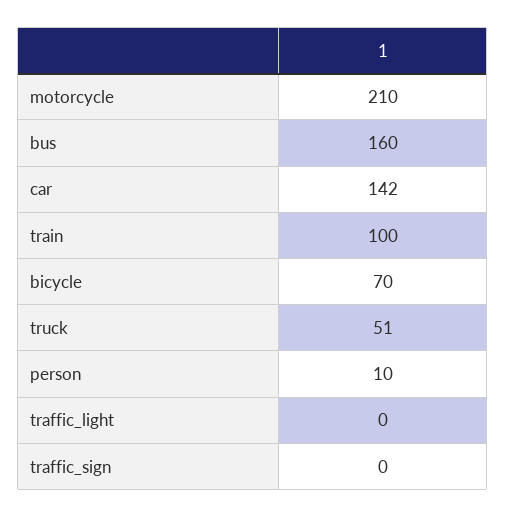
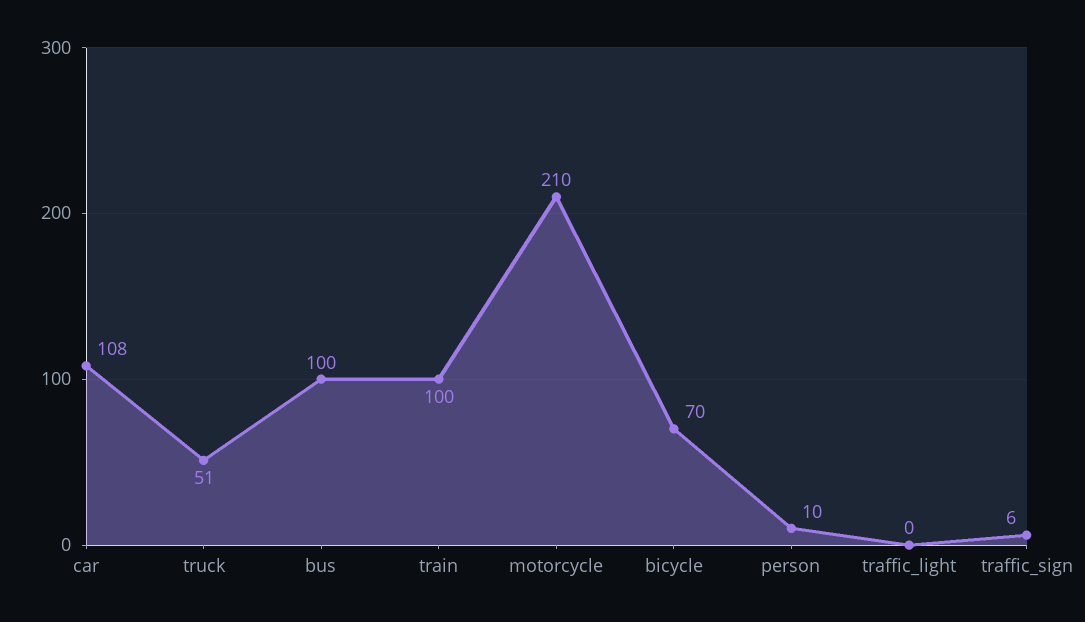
bus: 160 -> 100
car: 142 -> 108
traffic_sign: 0 -> 6

